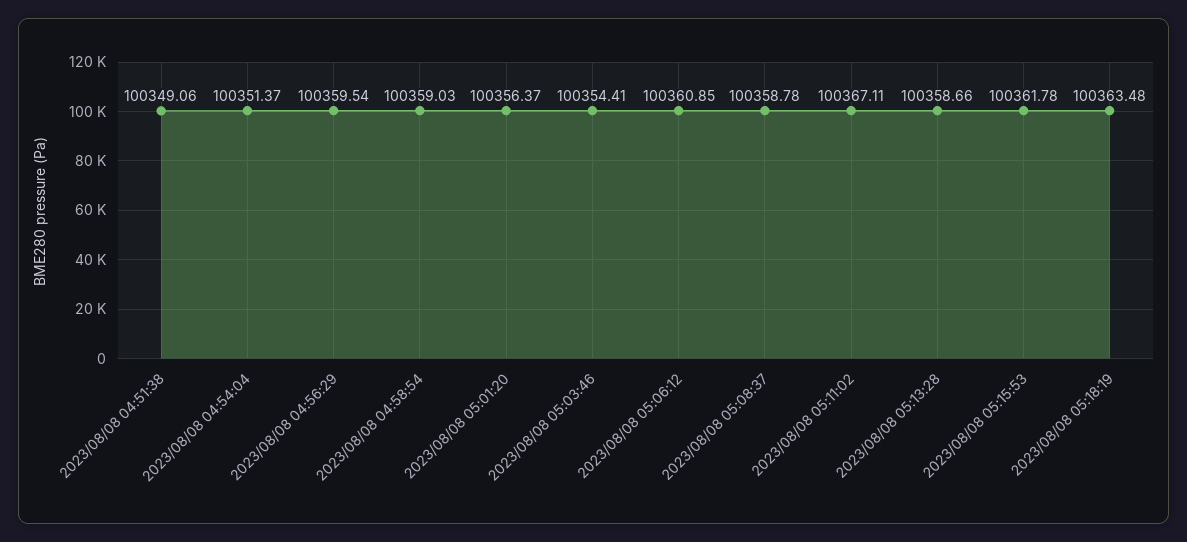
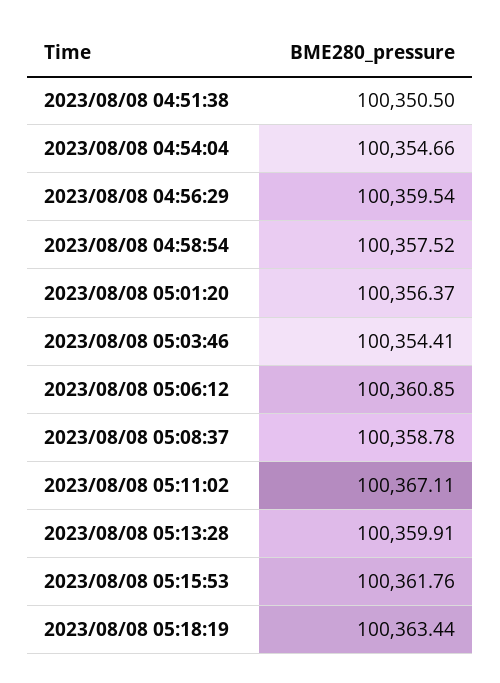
2023/08/08 04:51:38: 100349.06 -> 100350.5
2023/08/08 04:54:04: 100351.37 -> 100354.66
2023/08/08 04:58:54: 100359.03 -> 100357.52
2023/08/08 05:13:28: 100358.66 -> 100359.91
2023/08/08 05:15:53: 100361.78 -> 100361.76
2023/08/08 05:18:19: 100363.48 -> 100363.44

